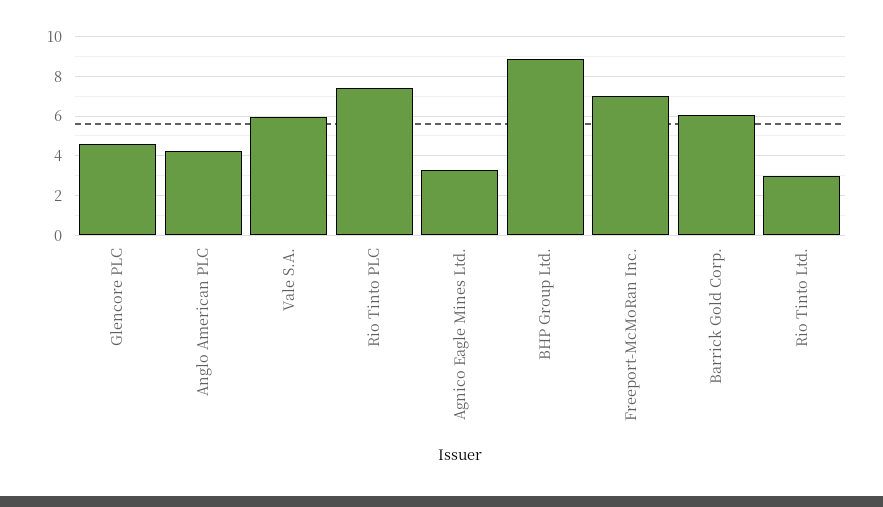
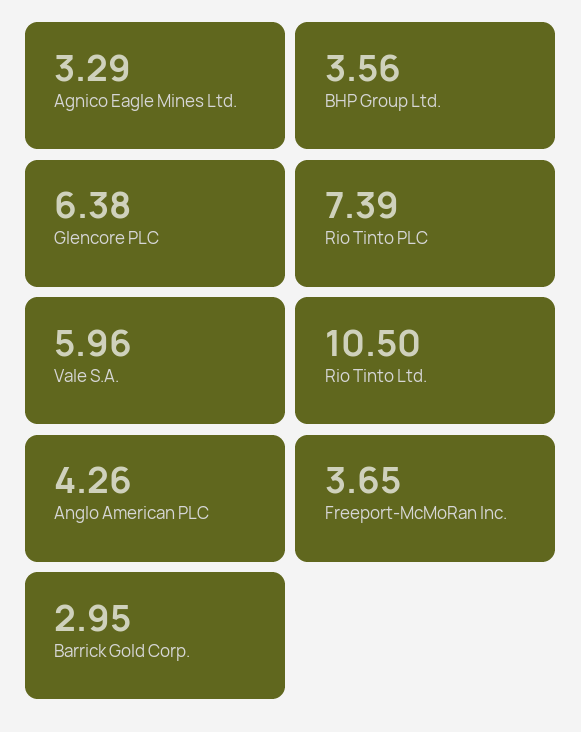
Glencore PLC: 4.5 -> 6.38
BHP Group Ltd.: 9 -> 3.56
Freeport-McMoRan Inc.: 7 -> 3.65
Barrick Gold Corp.: 6 -> 2.95
Rio Tinto Ltd.: 3 -> 10.5

